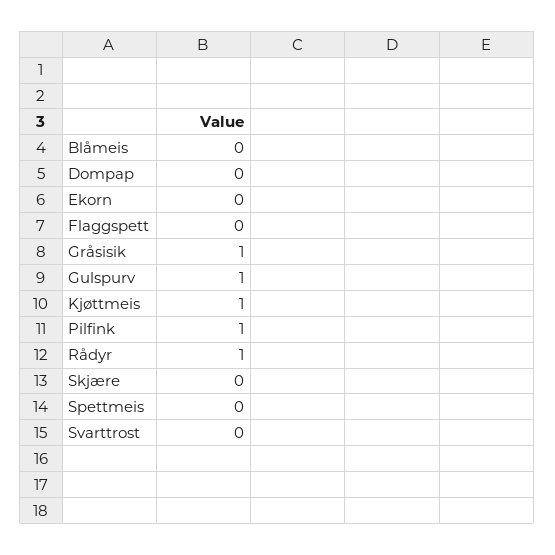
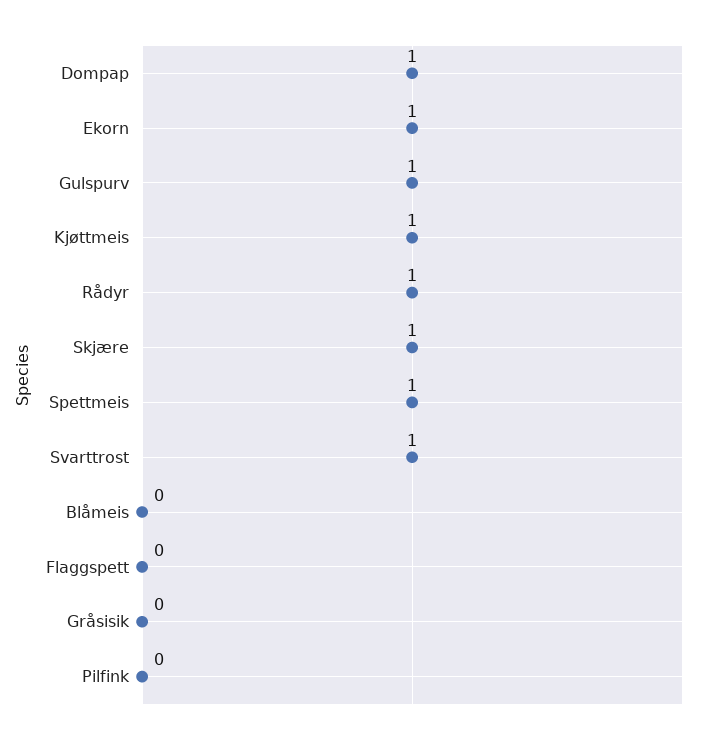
Dompap: 0 -> 1
Ekorn: 0 -> 1
Gråsisik: 1 -> 0
Pilfink: 1 -> 0
Skjære: 0 -> 1
Spettmeis: 0 -> 1
Svarttrost: 0 -> 1

